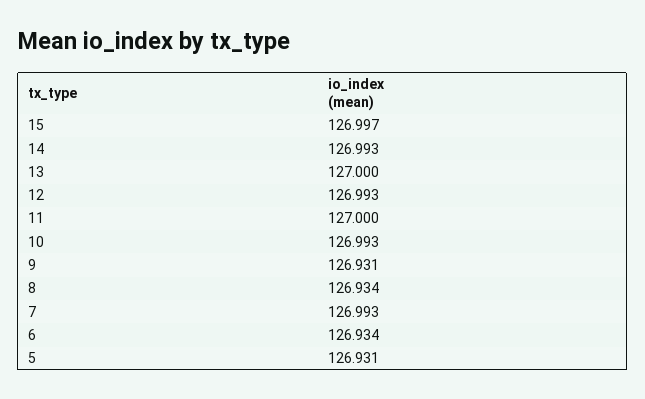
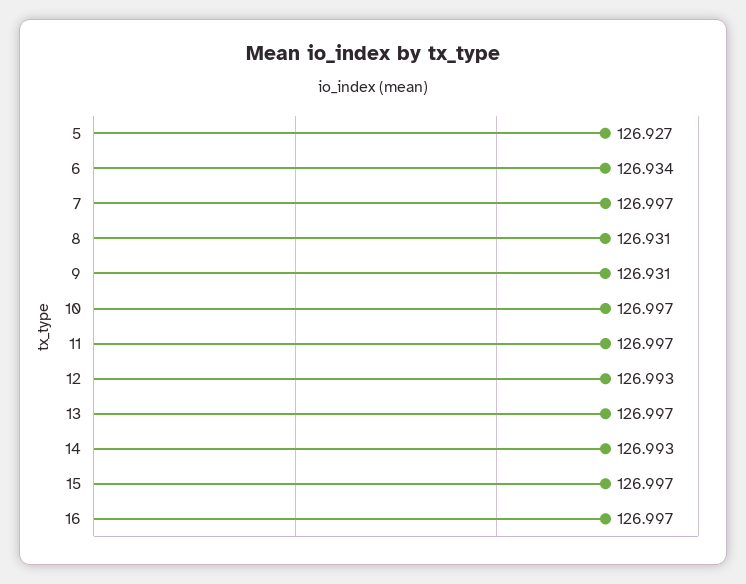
13: 127 -> 126.997
11: 127 -> 126.997
10: 126.993 -> 126.997
8: 126.934 -> 126.931
7: 126.993 -> 126.997
5: 126.931 -> 126.927
16: none -> 126.997

